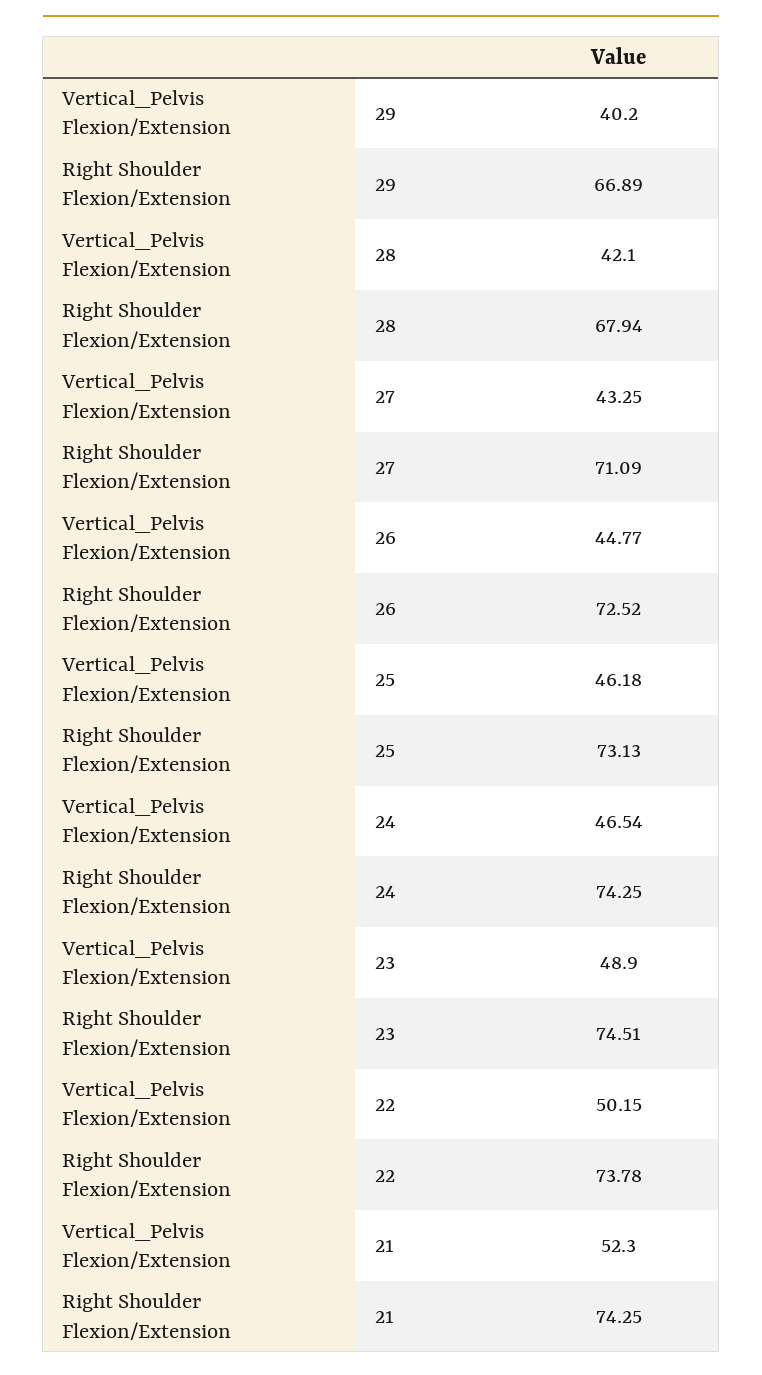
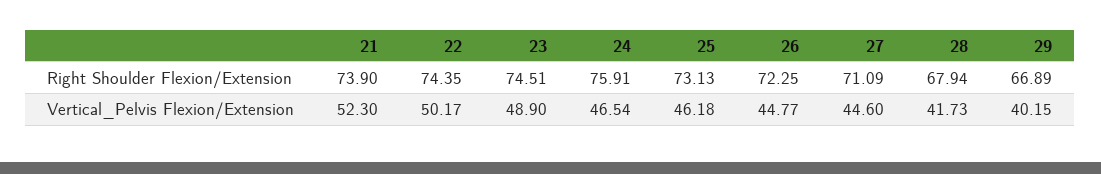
Vertical_Pelvis Flexion/Extension, 29: 40.2 -> 40.15
Vertical_Pelvis Flexion/Extension, 28: 42.1 -> 41.73
Vertical_Pelvis Flexion/Extension, 27: 43.25 -> 44.6
Right Shoulder Flexion/Extension, 26: 72.52 -> 72.25
Right Shoulder Flexion/Extension, 24: 74.25 -> 75.91
Vertical_Pelvis Flexion/Extension, 22: 50.15 -> 50.17
Right Shoulder Flexion/Extension, 22: 73.78 -> 74.35
Right Shoulder Flexion/Extension, 21: 74.25 -> 73.9

